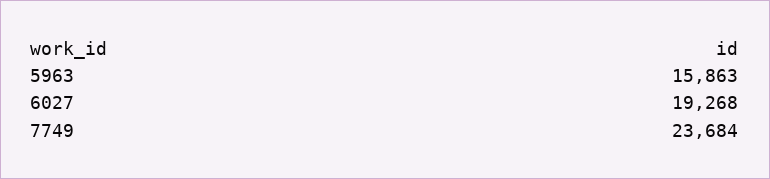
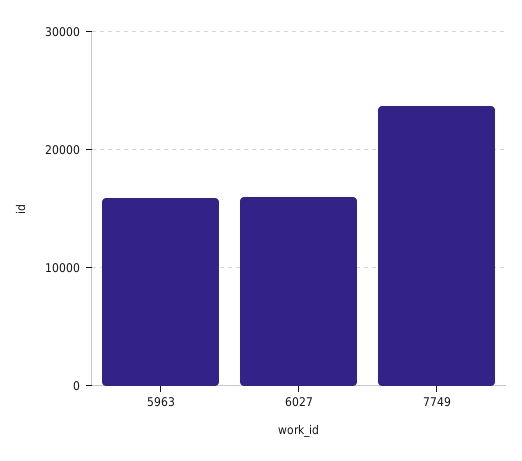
6027: 19268 -> 16000

